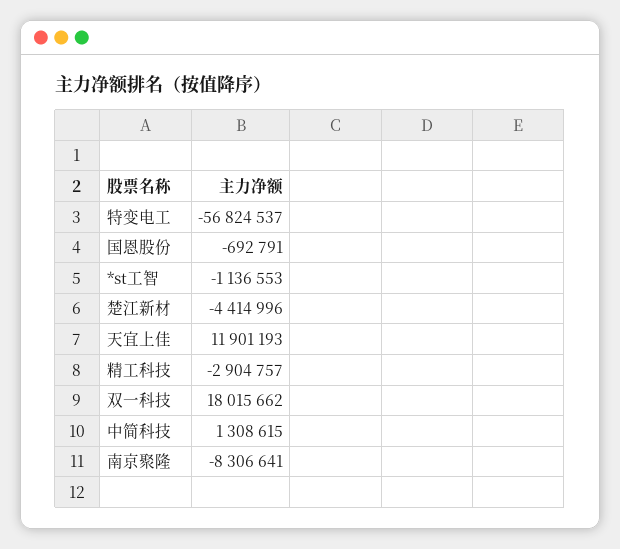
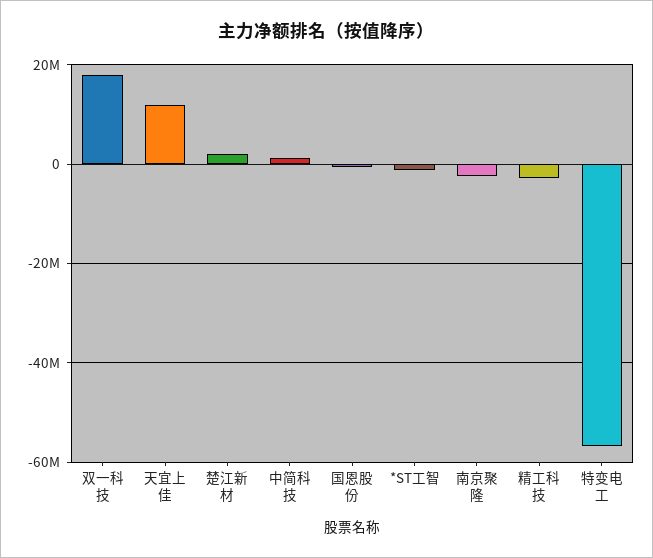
楚江新材: -4414996 -> 2000000
南京聚隆: -8306641 -> -2000000

